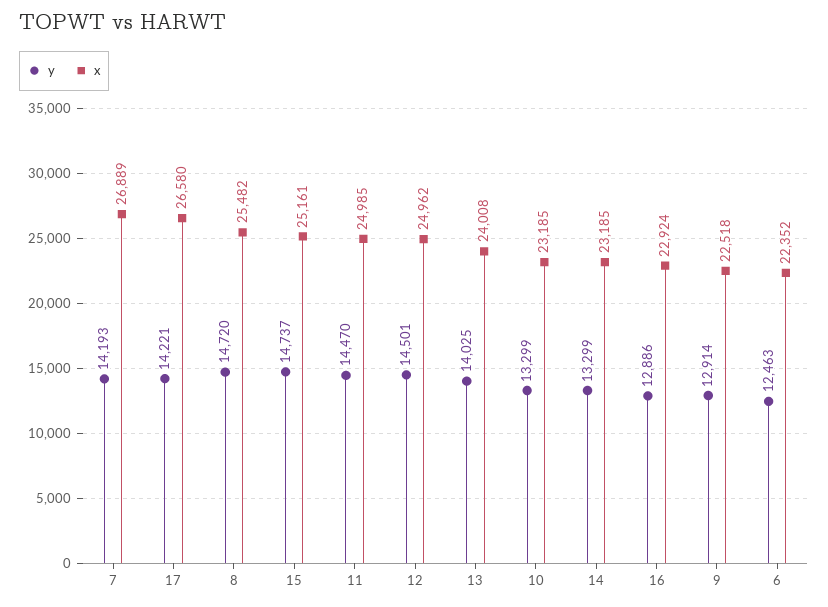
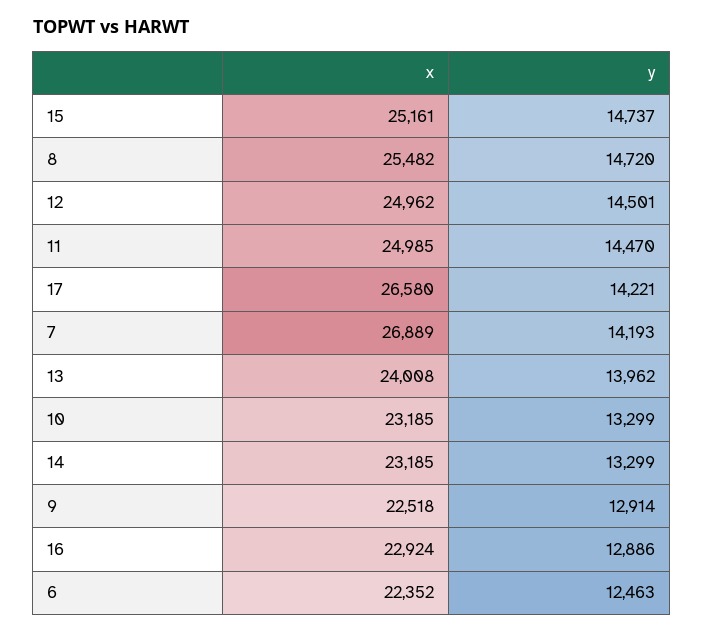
y, 13: 14025 -> 13962

